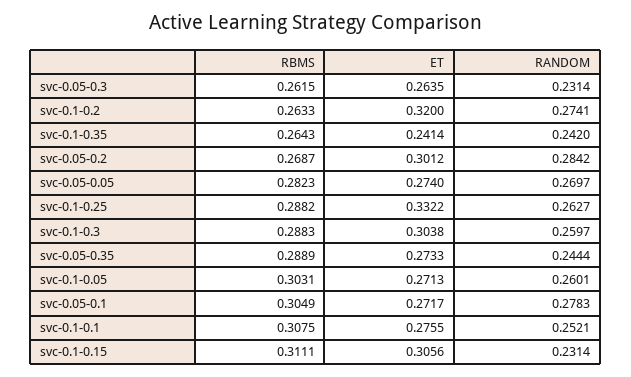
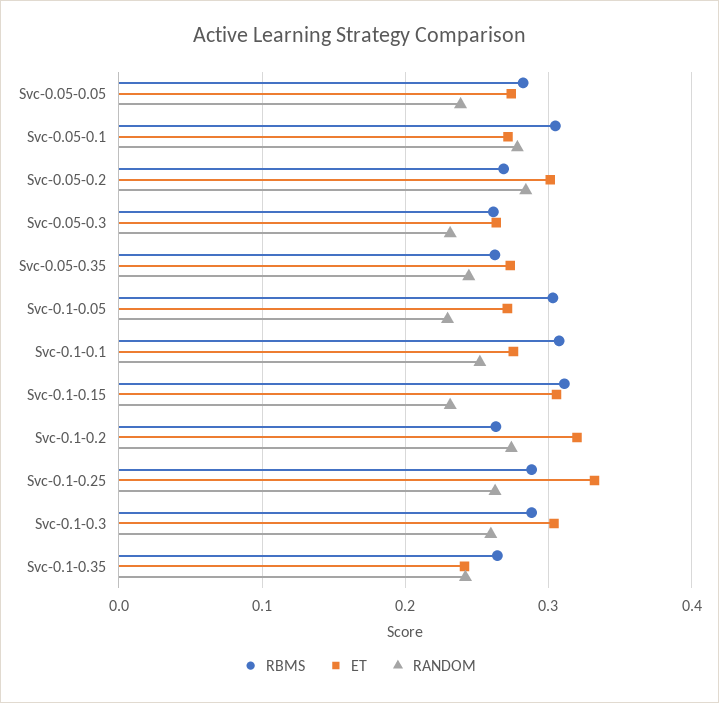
RANDOM, svc-0.05-0.05: 0.2697 -> 0.24
RBMS, svc-0.05-0.35: 0.2889 -> 0.26
RANDOM, svc-0.1-0.05: 0.2601 -> 0.23

